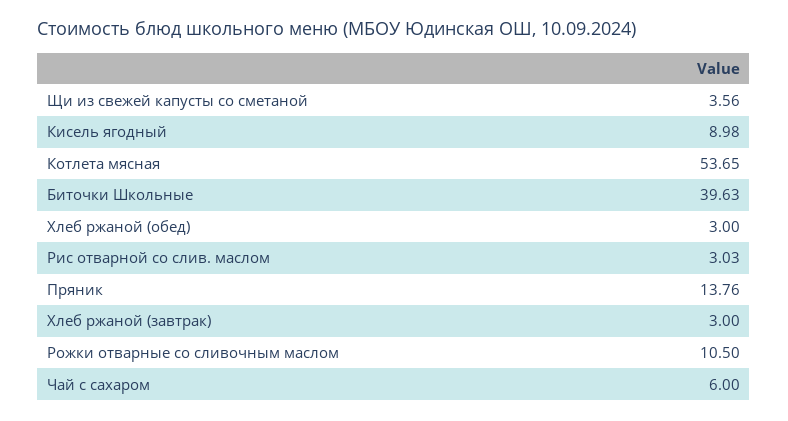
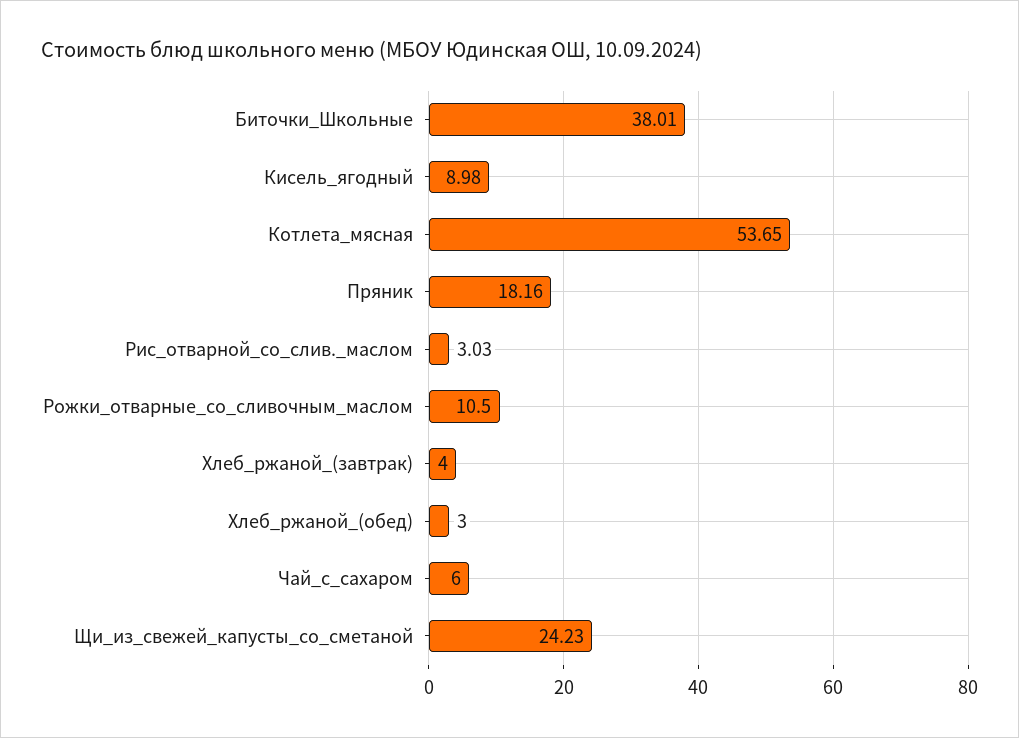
Щи из свежей капусты со сметаной: 3.56 -> 24.23
Биточки Школьные: 39.63 -> 38.01
Пряник: 13.76 -> 18.16
Хлеб ржаной (завтрак): 3 -> 4

